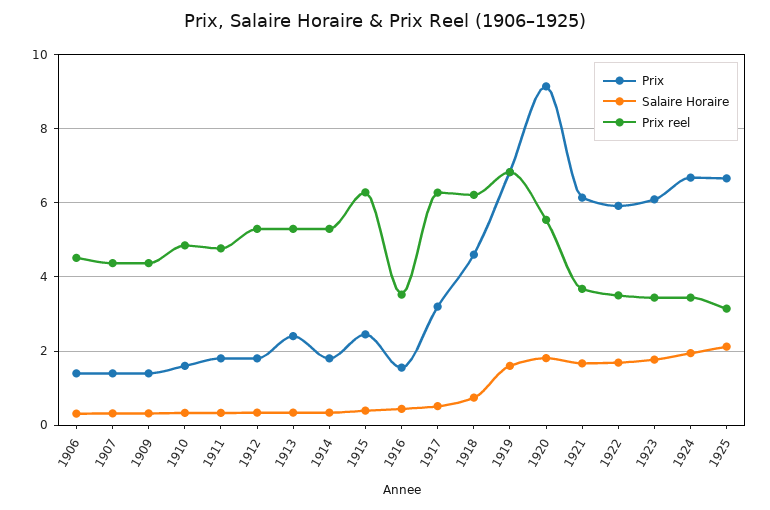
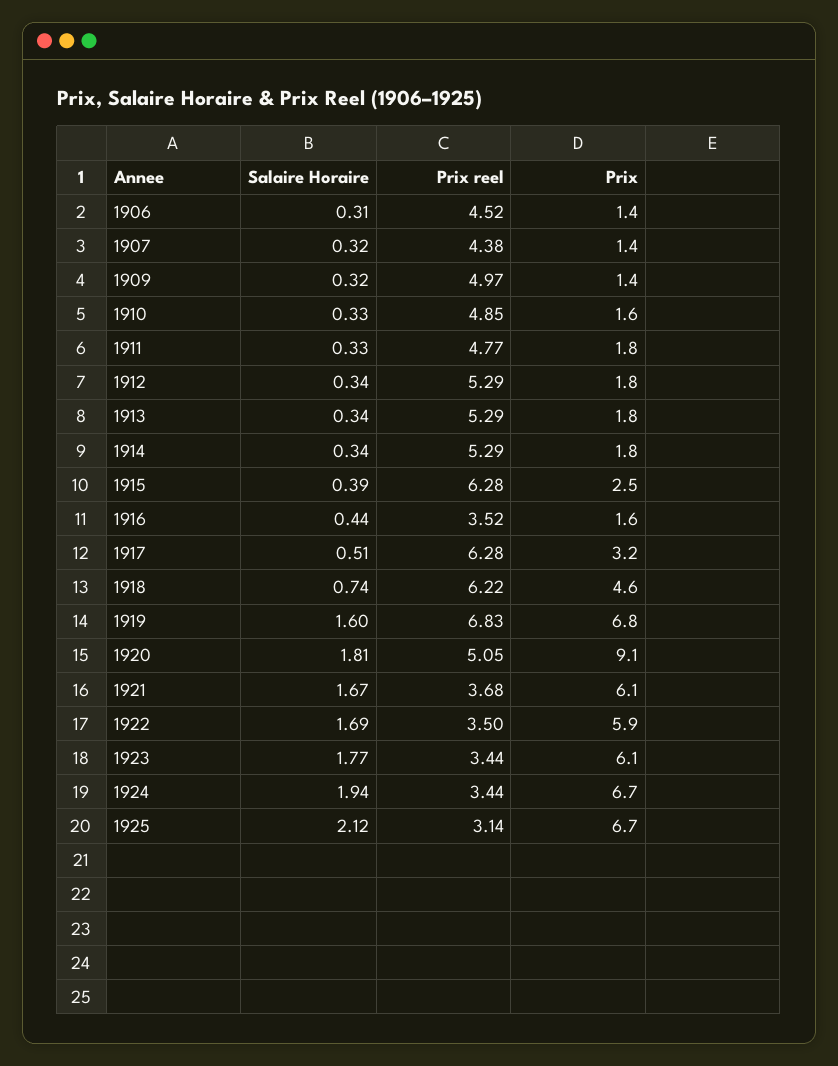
Prix reel, 1909: 4.4 -> 4.97
Prix, 1913: 2.4 -> 1.8
Prix reel, 1920: 5.6 -> 5.05

